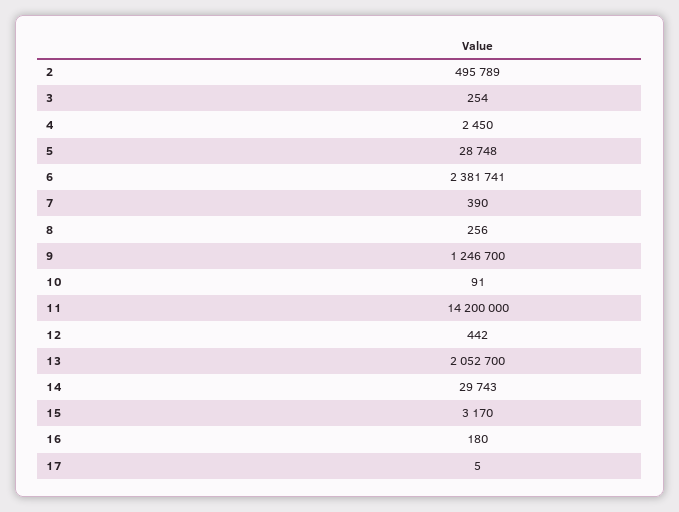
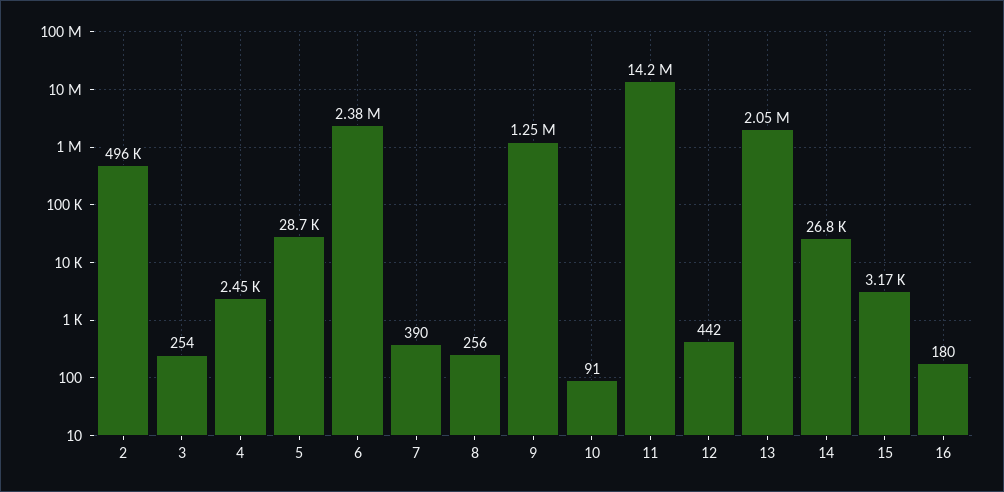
14: 29743 -> 26800
17: 5 -> none

